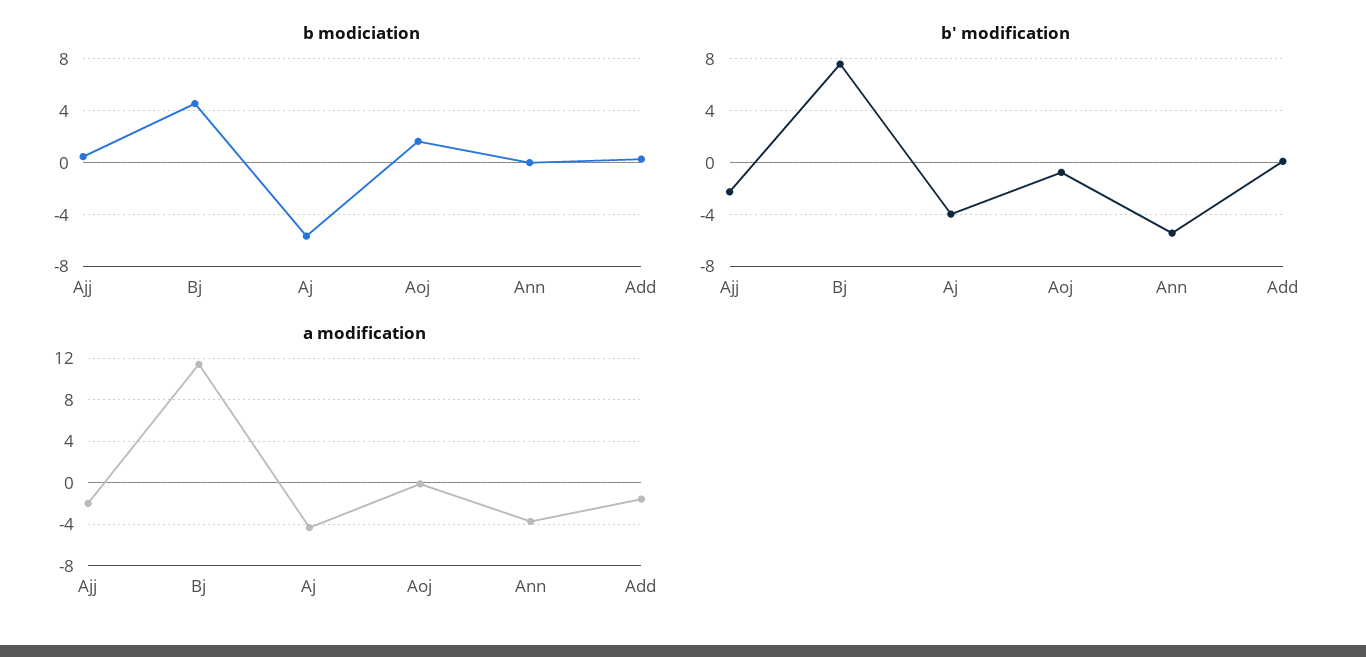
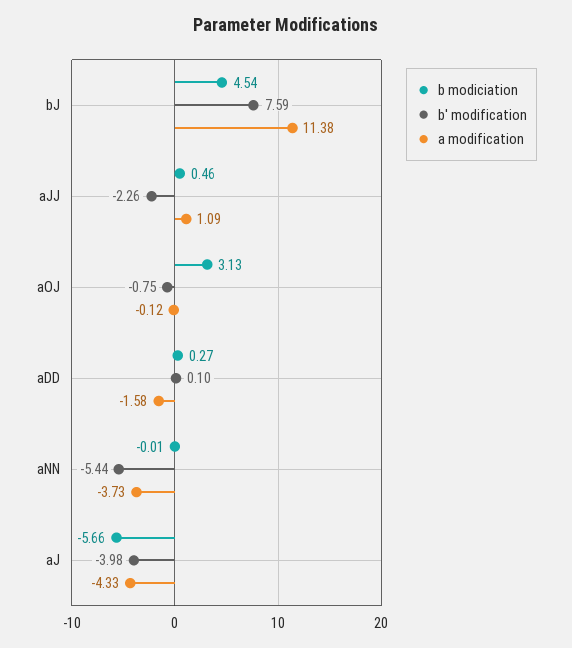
b modiciation, Aoj: 1.5 -> 3.13
a modification, Ajj: -2 -> 1.09

